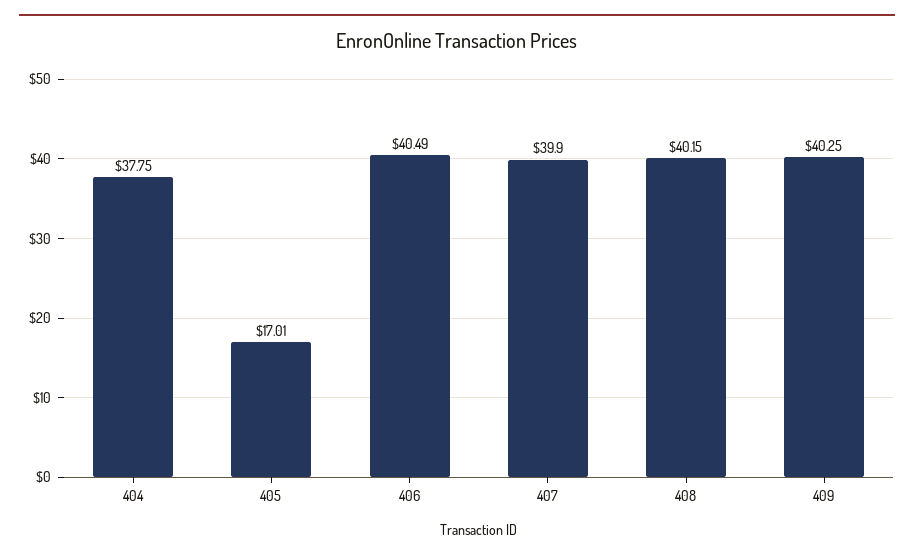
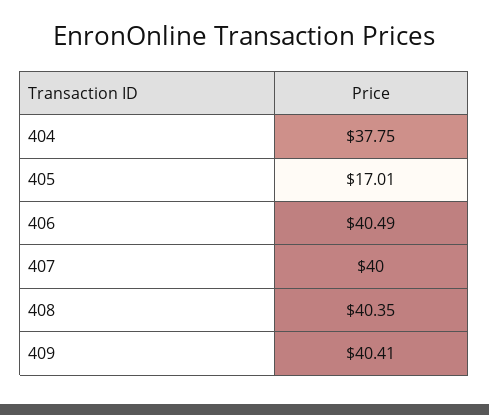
407: 39.9 -> 40
408: 40.15 -> 40.35
409: 40.25 -> 40.41

